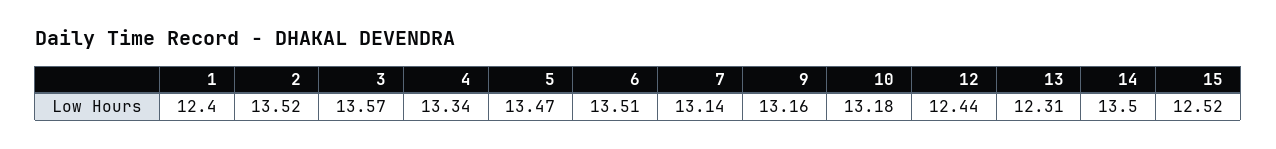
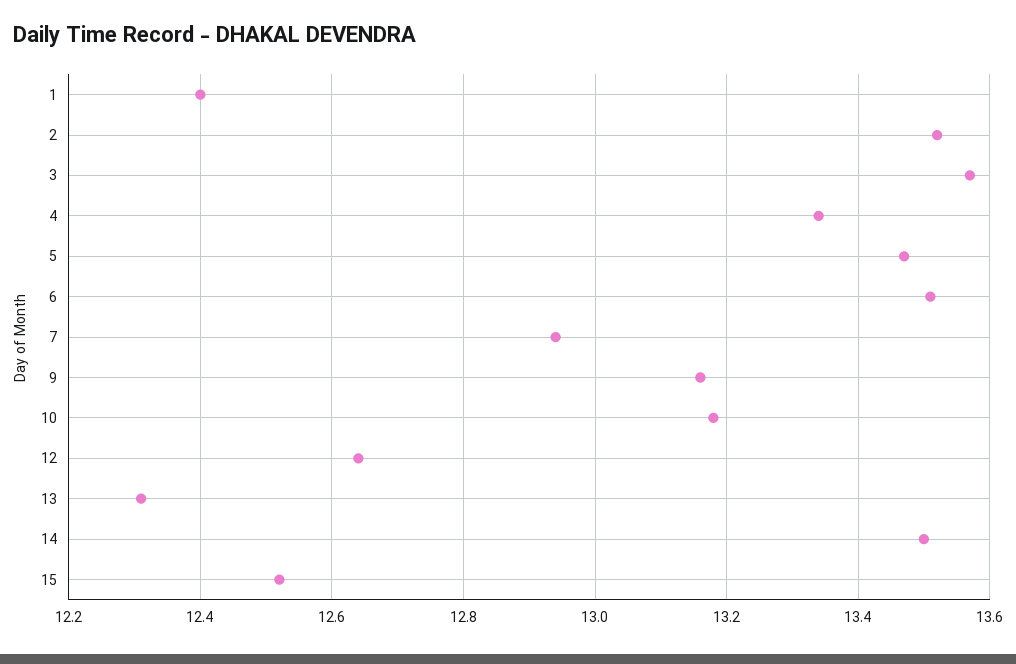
7: 13.14 -> 12.95
12: 12.44 -> 12.65

